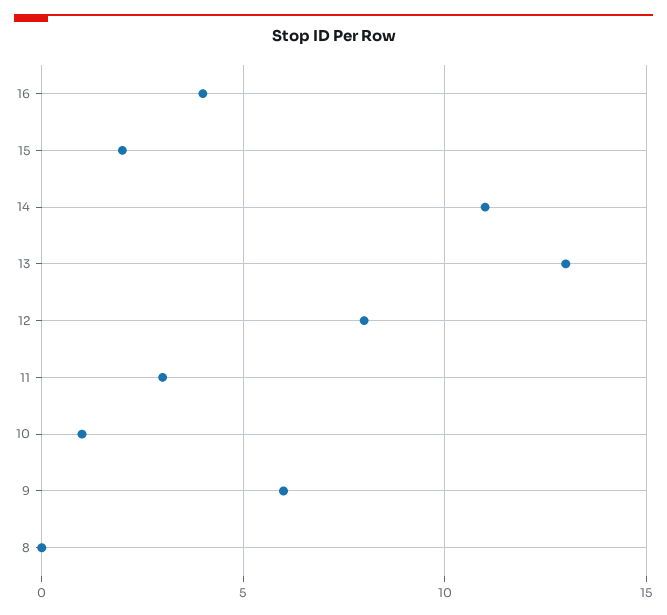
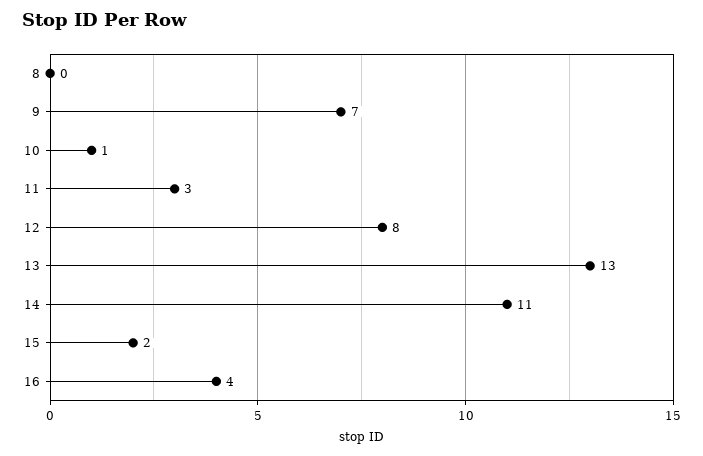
9: 6 -> 7

